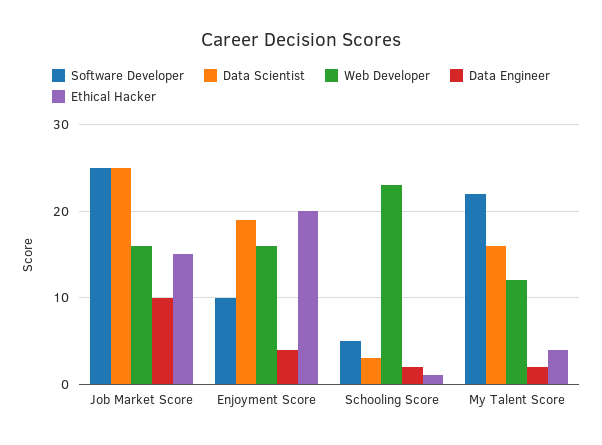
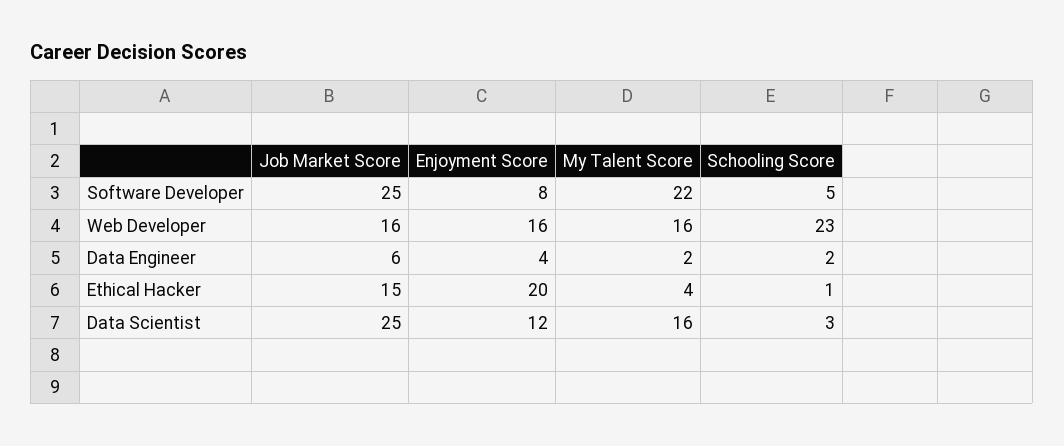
Data Engineer, Job Market Score: 10 -> 6
Software Developer, Enjoyment Score: 10 -> 8
Data Scientist, Enjoyment Score: 19 -> 12
Web Developer, My Talent Score: 12 -> 16

